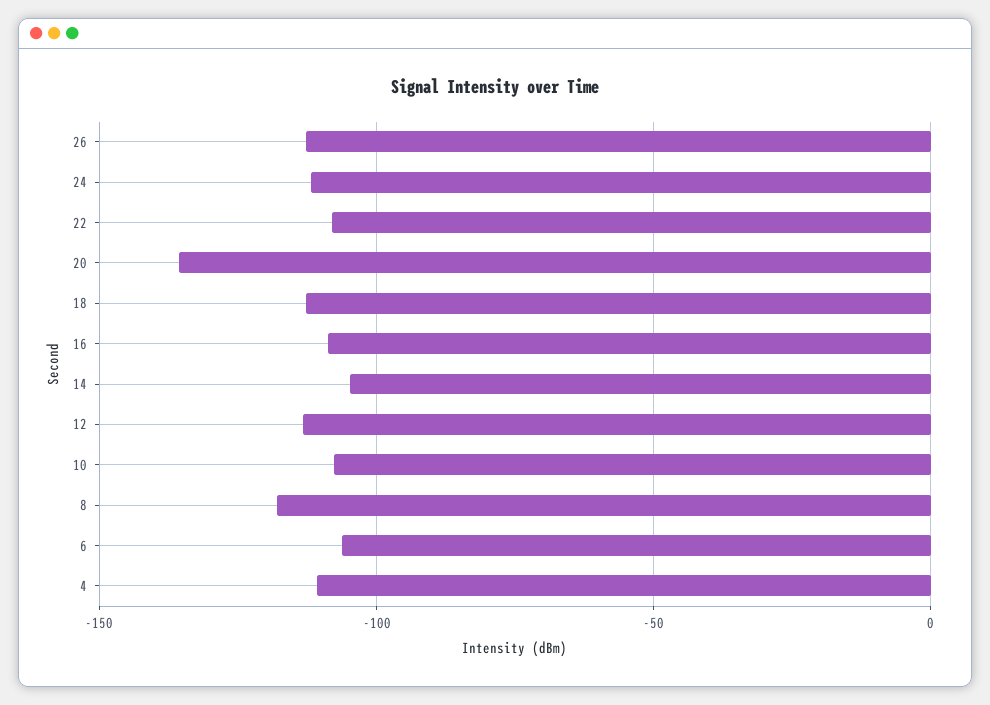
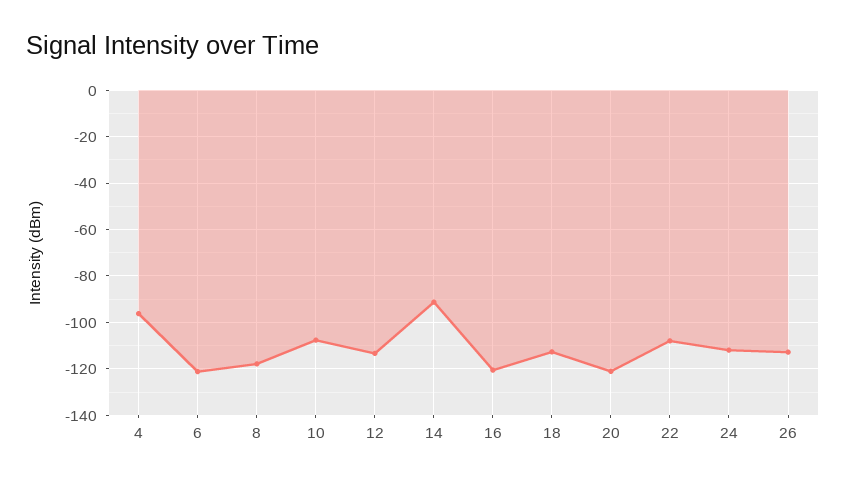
20: -135 -> -120
16: -110 -> -120
14: -105 -> -90
6: -105 -> -120
4: -110 -> -95

